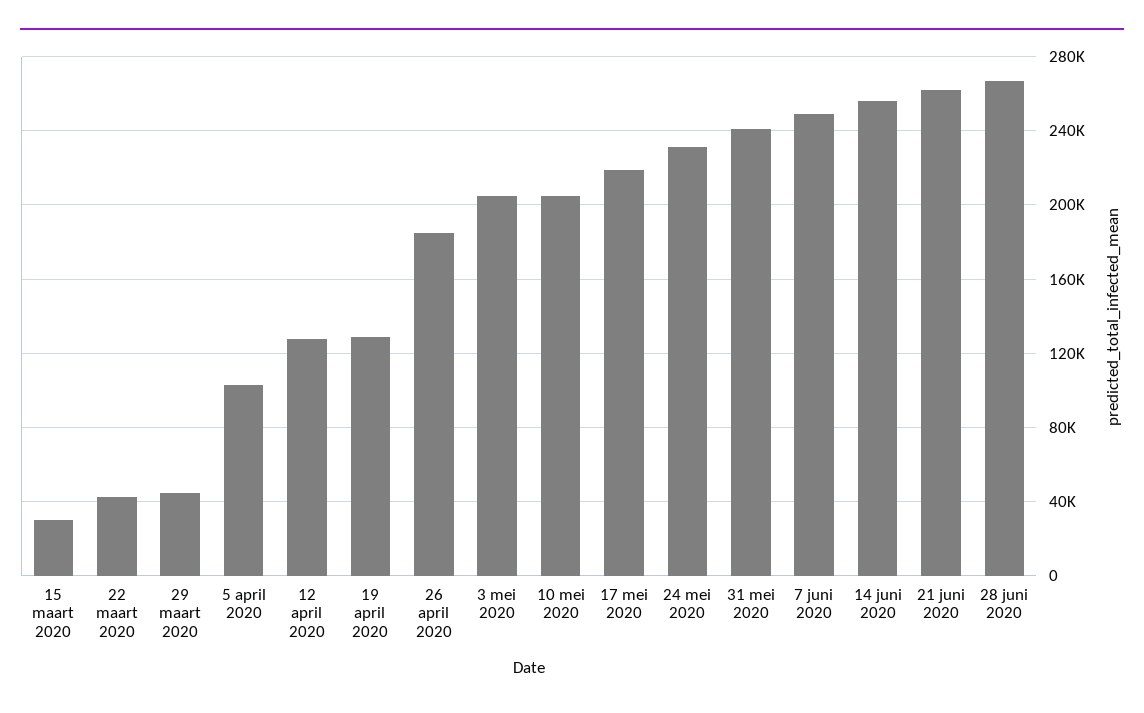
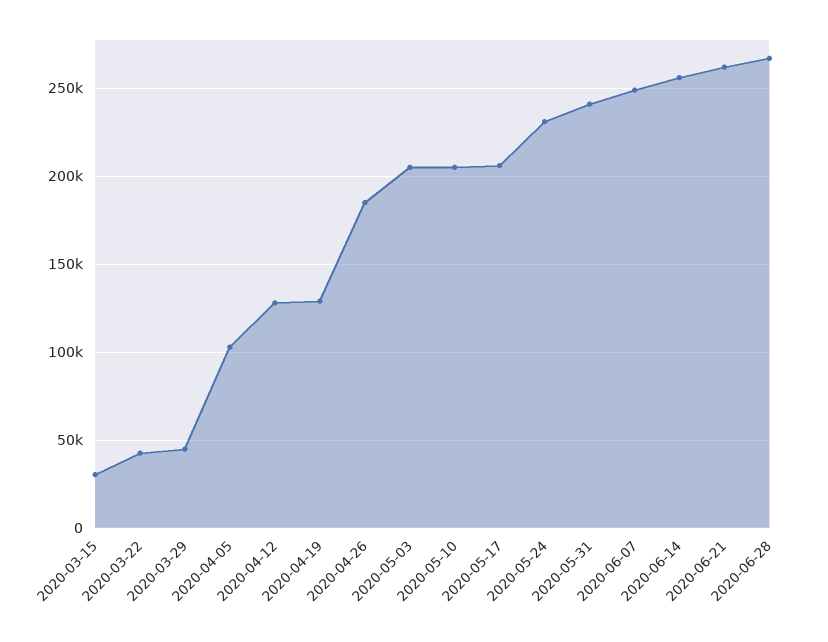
17 mei 2020: 220000 -> 205000

